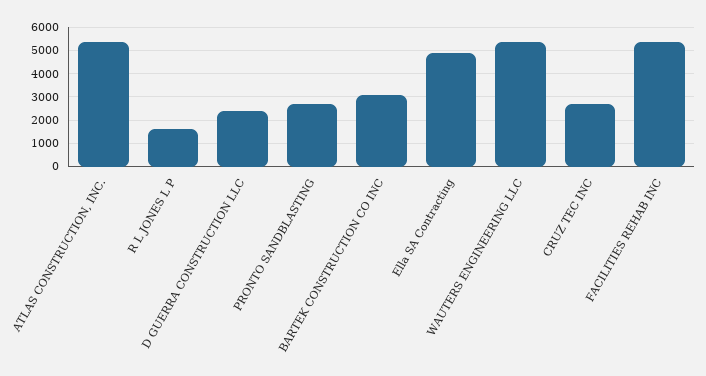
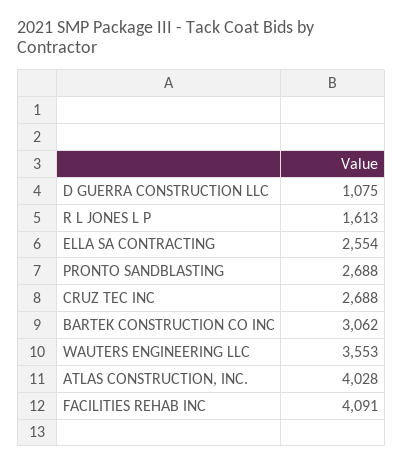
ATLAS CONSTRUCTION, INC.: 5500 -> 4028
D GUERRA CONSTRUCTION LLC: 2500 -> 1075
Ella SA Contracting: 5000 -> 2554
WAUTERS ENGINEERING LLC: 5500 -> 3553
FACILITIES REHAB INC: 5500 -> 4091

